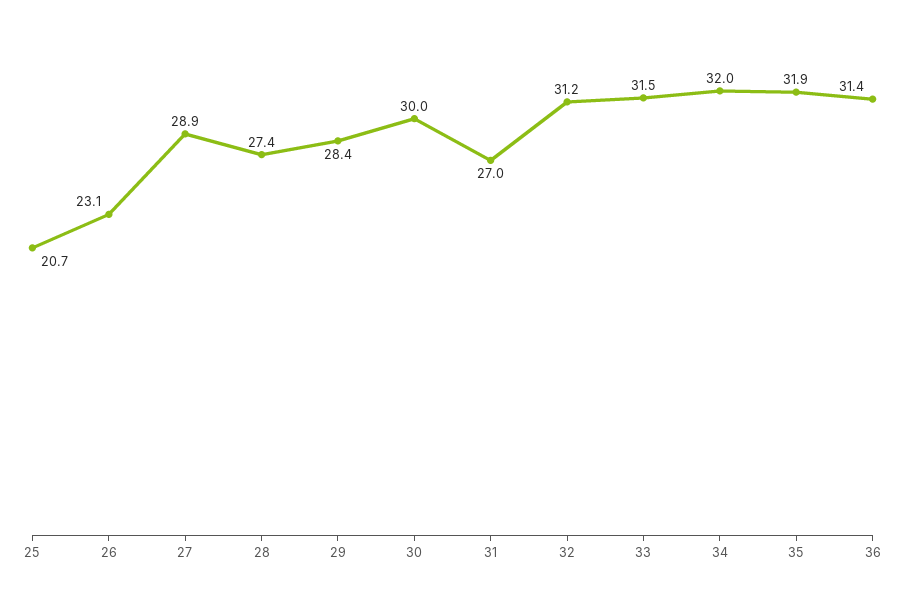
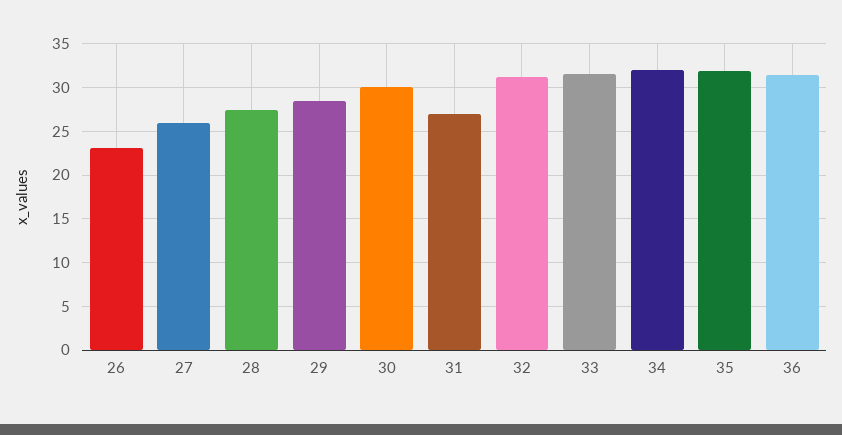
25: 20.7 -> none
27: 28.9 -> 26

